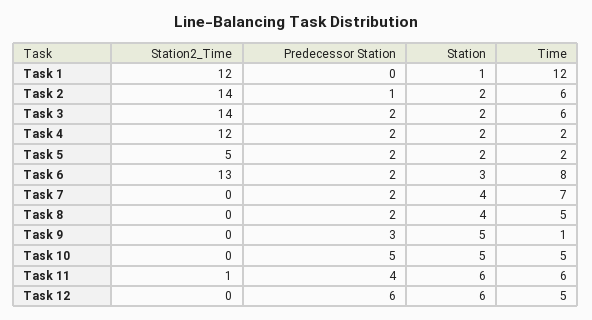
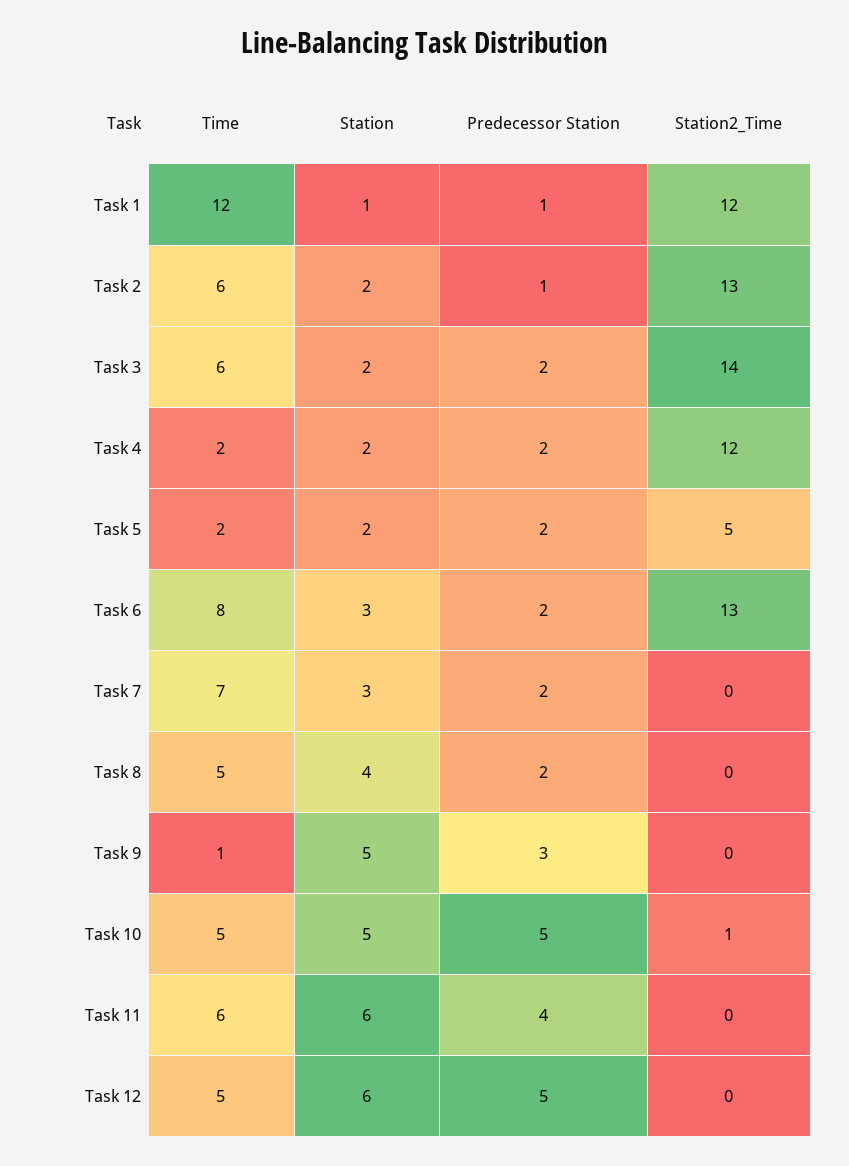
Predecessor Station, Task 1: 0 -> 1
Station2_Time, Task 2: 14 -> 13
Station, Task 7: 4 -> 3
Station2_Time, Task 10: 0 -> 1
Station2_Time, Task 11: 1 -> 0
Predecessor Station, Task 12: 6 -> 5

